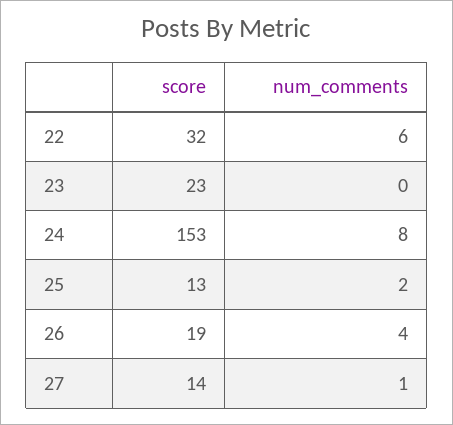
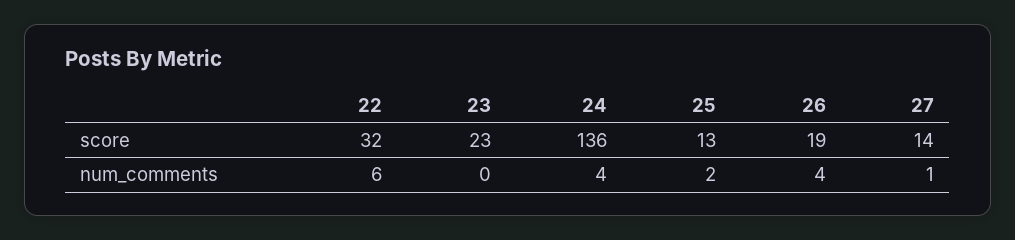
score, 24: 153 -> 136
num_comments, 24: 8 -> 4

